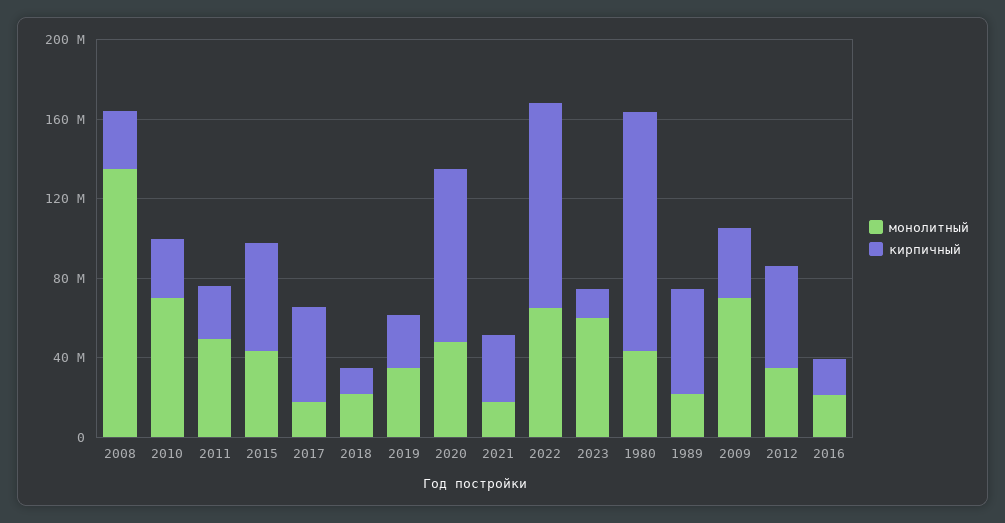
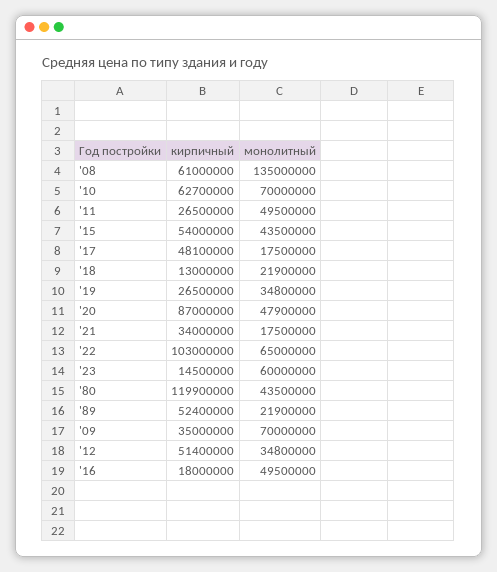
кирпичный, 2008: 30000000 -> 61000000
кирпичный, 2010: 30000000 -> 62700000
монолитный, 2016: 20000000 -> 49500000

